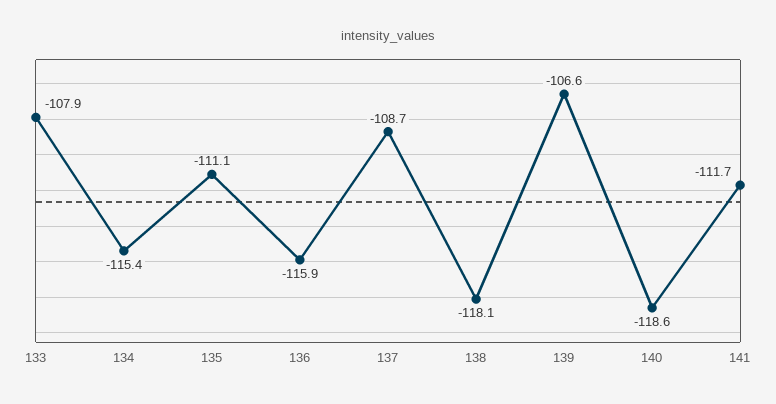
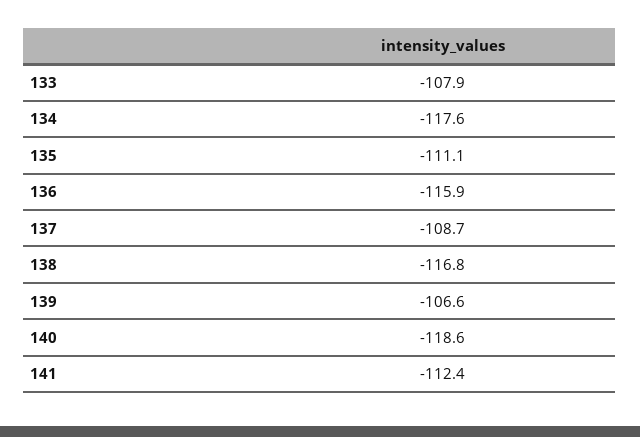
134: -115.4 -> -117.6
138: -118.1 -> -116.8
141: -111.7 -> -112.4

